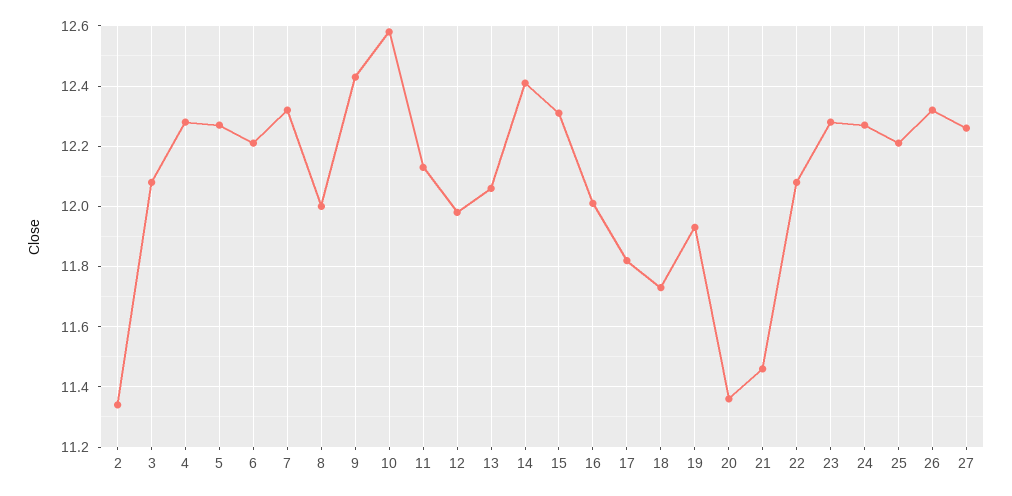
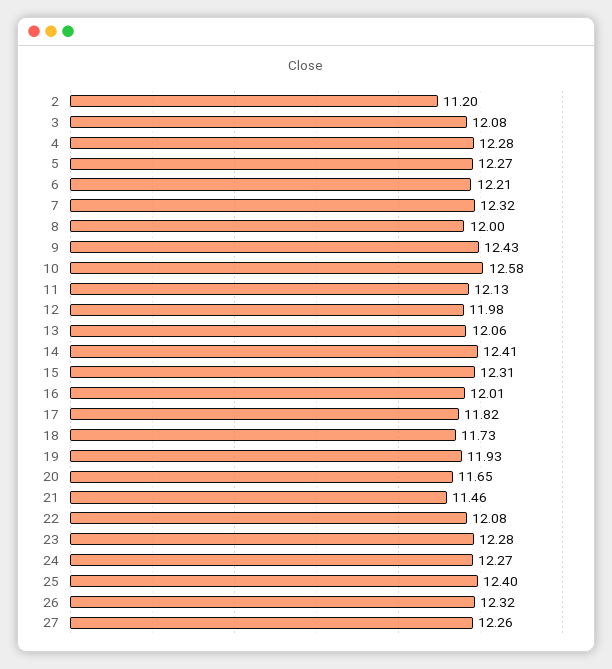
2: 11.35 -> 11.2
20: 11.35 -> 11.65
25: 12.2 -> 12.4

